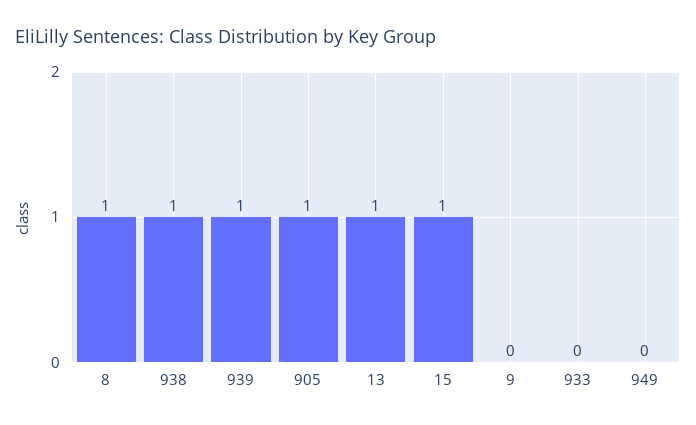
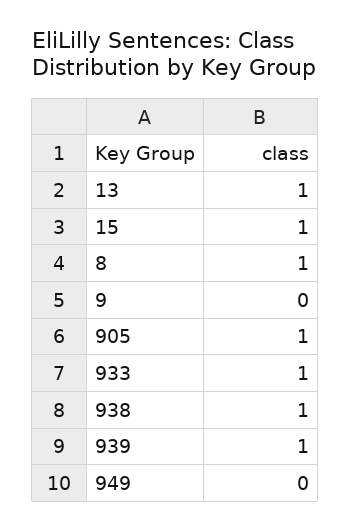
933: 0 -> 1

